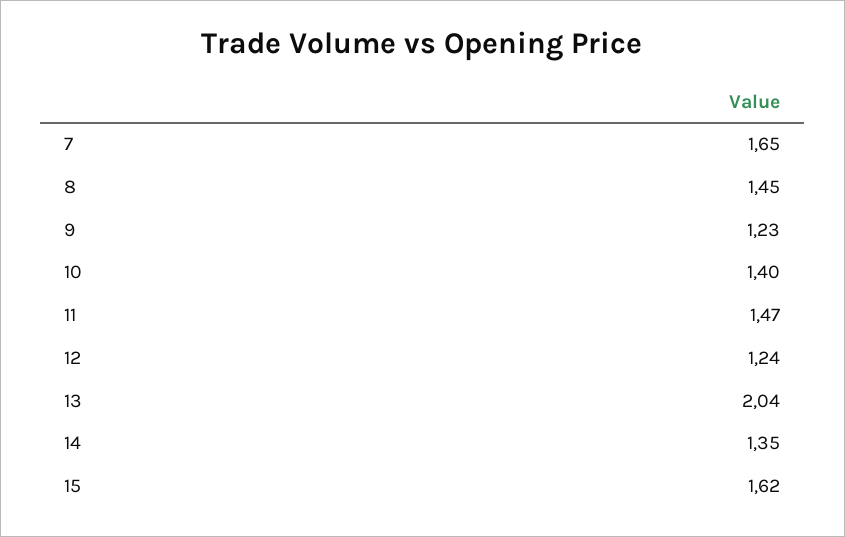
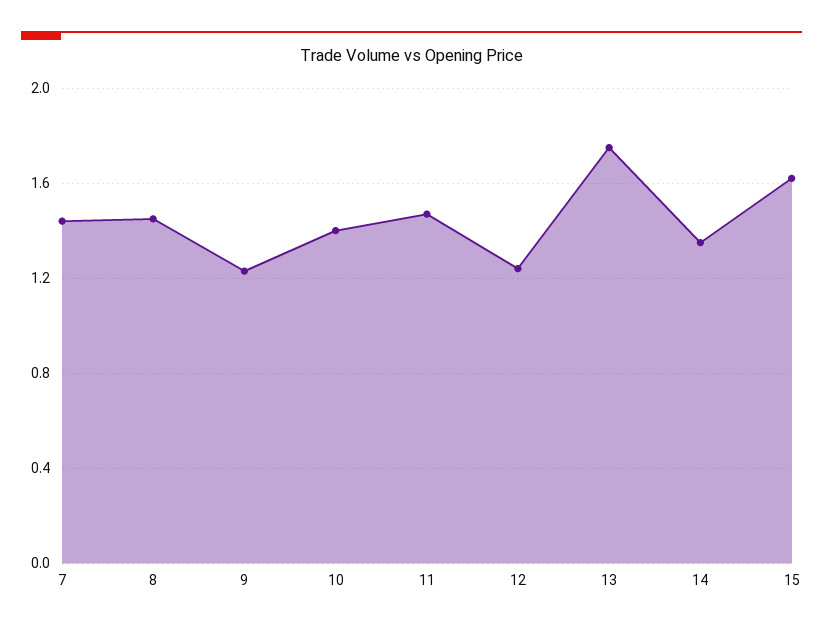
7: 1.65 -> 1.45
13: 2.04 -> 1.75

